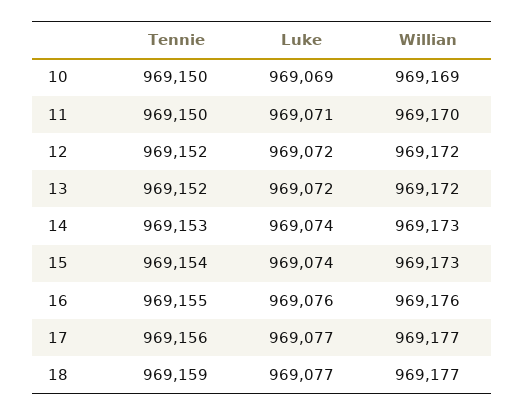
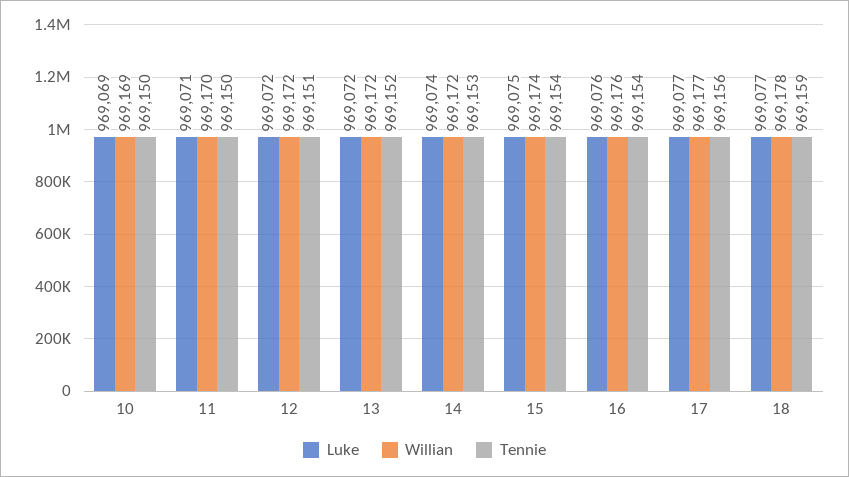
Tennie, 12: 969152 -> 969151
Willian, 14: 969173 -> 969172
Luke, 15: 969074 -> 969075
Willian, 15: 969173 -> 969174
Tennie, 16: 969155 -> 969154
Willian, 18: 969177 -> 969178

